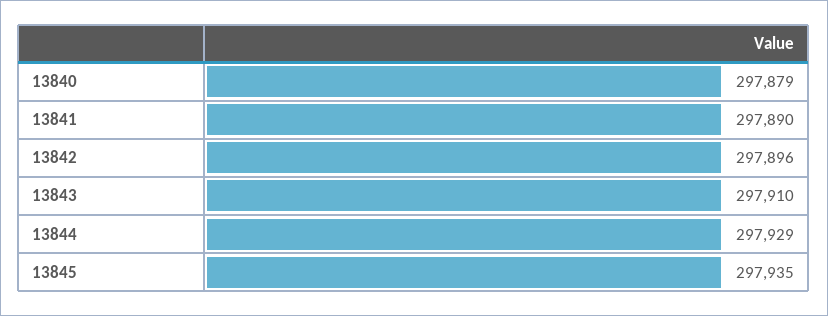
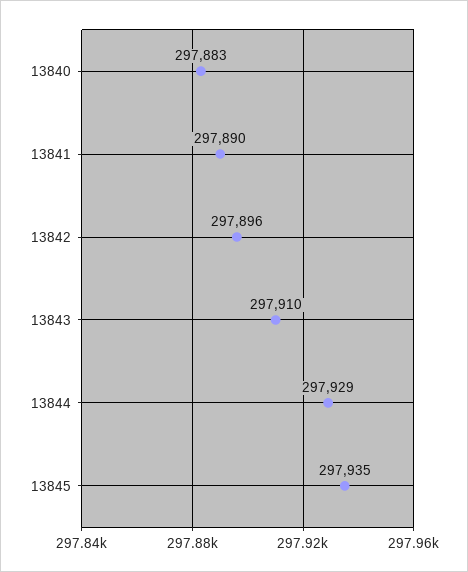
13840: 297879 -> 297883

